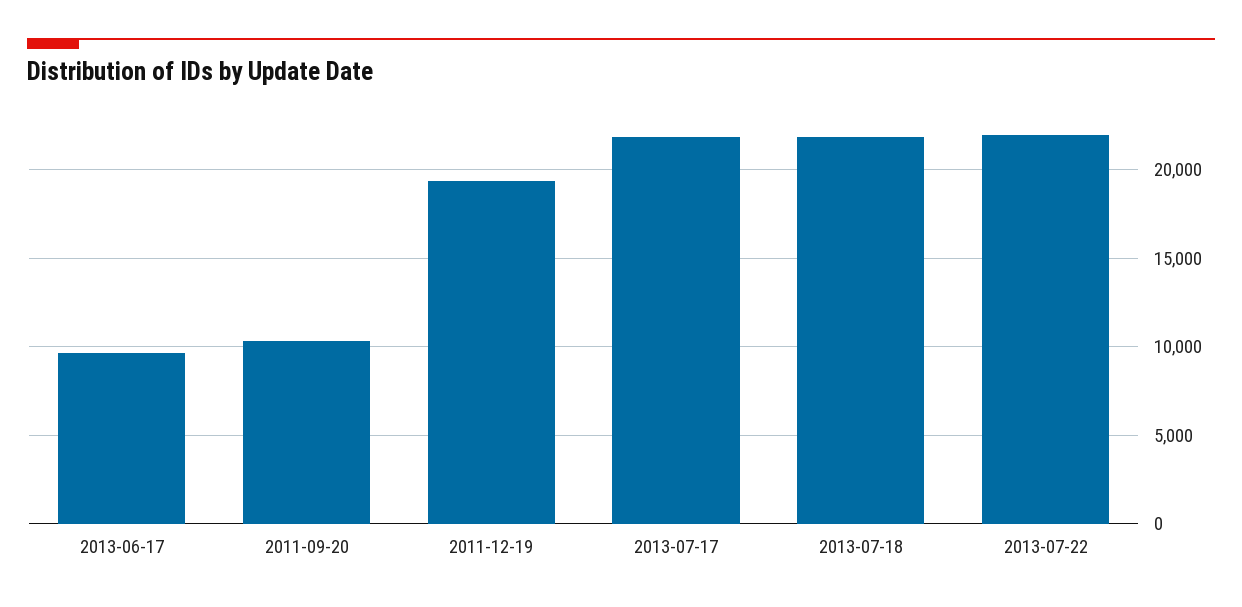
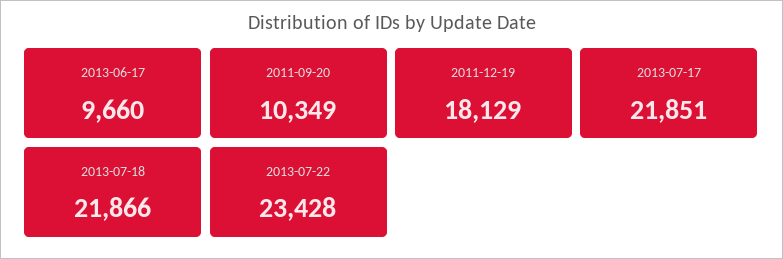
2011-12-19: 19500 -> 18129
2013-07-22: 22000 -> 23428

